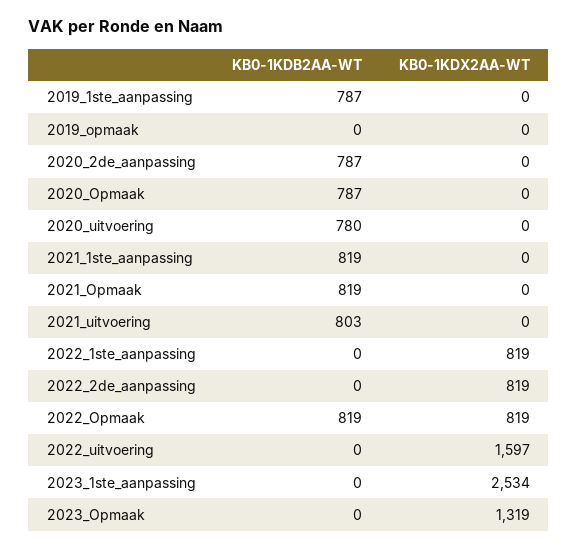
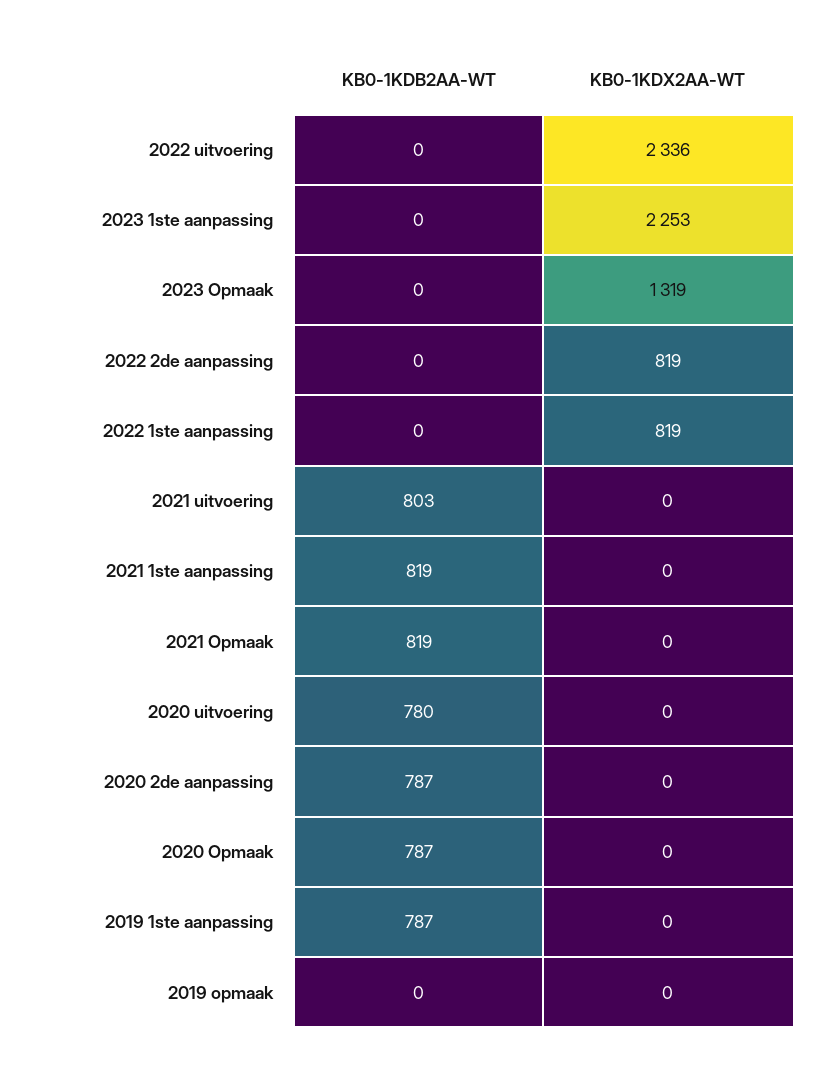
KB0-1KDB2AA-WT, 2022_Opmaak: 819 -> none
KB0-1KDX2AA-WT, 2022_Opmaak: 819 -> none
KB0-1KDX2AA-WT, 2022_uitvoering: 1597 -> 2336
KB0-1KDX2AA-WT, 2023_1ste_aanpassing: 2534 -> 2253

